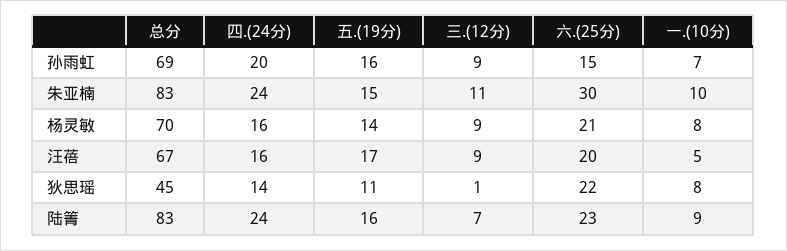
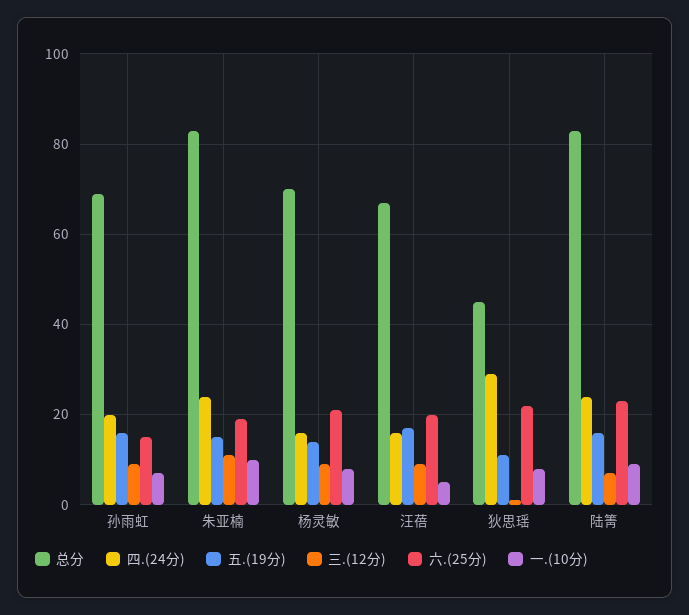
六.(25分), 朱亚楠: 30 -> 20
四.(24分), 狄思瑶: 14 -> 30

